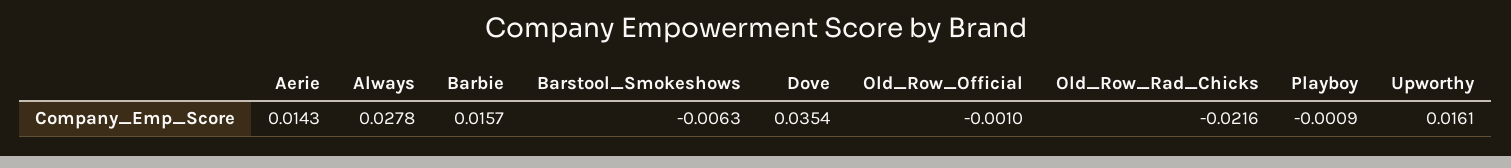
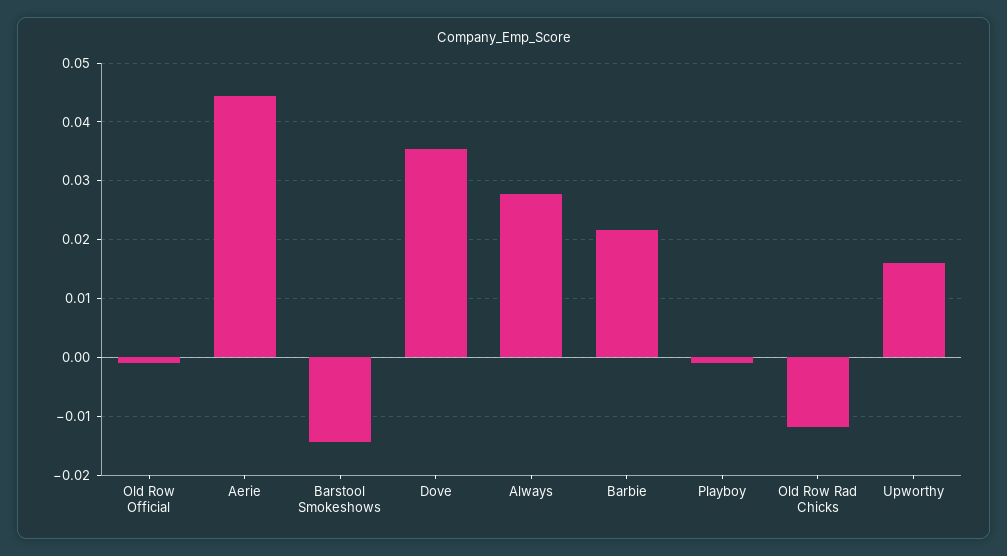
Aerie: 0.0143 -> 0.044
Barbie: 0.0157 -> 0.022
Barstool_Smokeshows: -0.0063 -> -0.014
Old_Row_Rad_Chicks: -0.0216 -> -0.012

